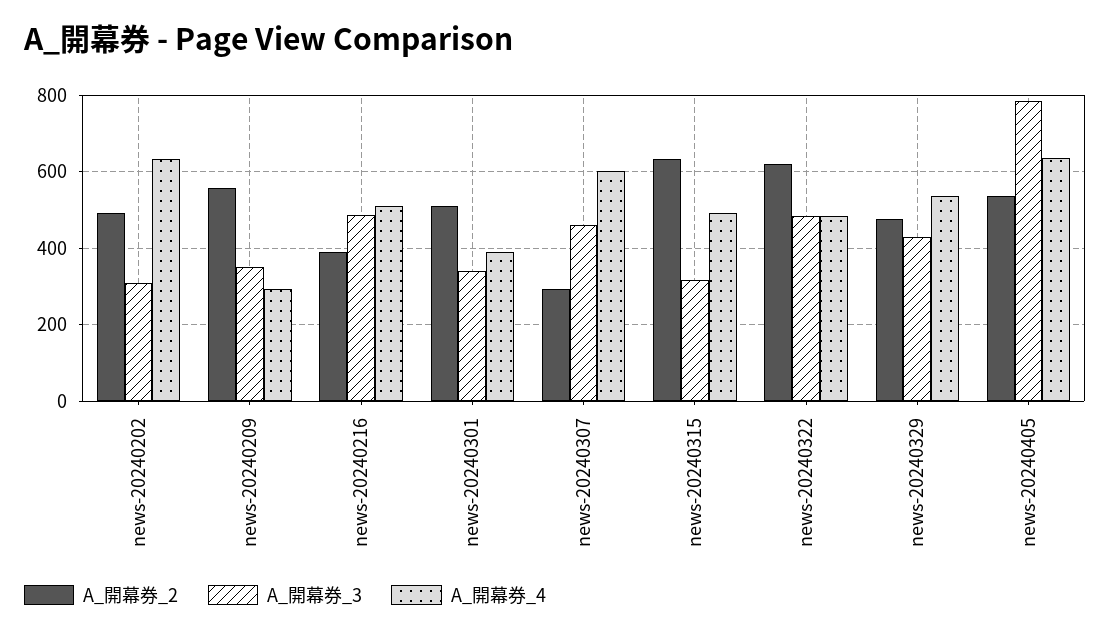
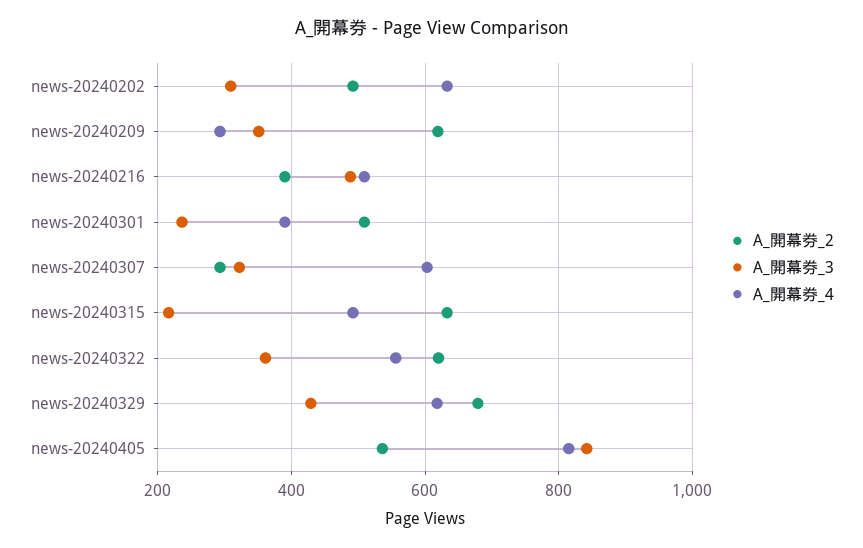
A_開幕券_2, news-20240209: 560 -> 620
A_開幕券_3, news-20240301: 340 -> 240
A_開幕券_3, news-20240307: 460 -> 320
A_開幕券_3, news-20240315: 320 -> 220
A_開幕券_3, news-20240322: 480 -> 360
A_開幕券_4, news-20240322: 480 -> 560
A_開幕券_2, news-20240329: 480 -> 680
A_開幕券_4, news-20240329: 540 -> 620
A_開幕券_3, news-20240405: 780 -> 840
A_開幕券_4, news-20240405: 640 -> 820

